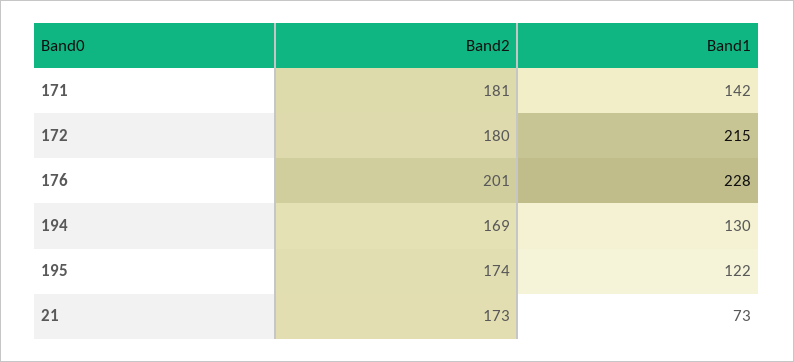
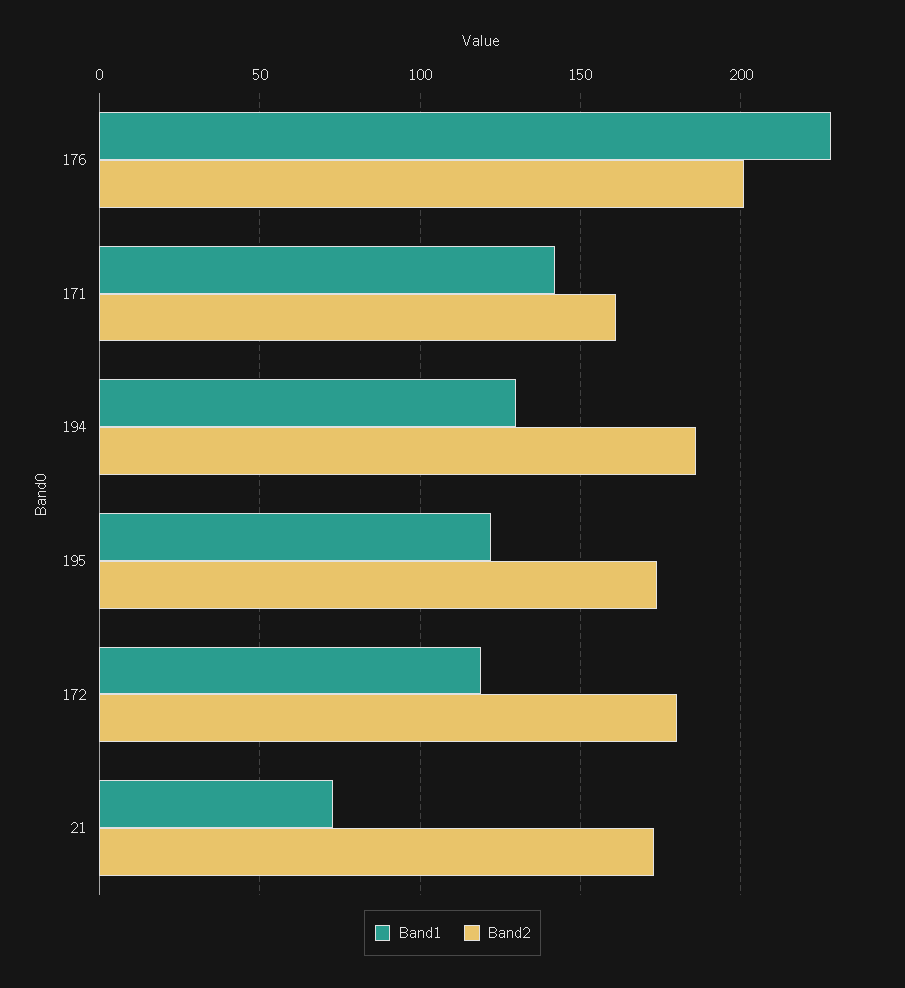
Band2, 171: 181 -> 160
Band1, 172: 215 -> 120
Band2, 194: 169 -> 185

